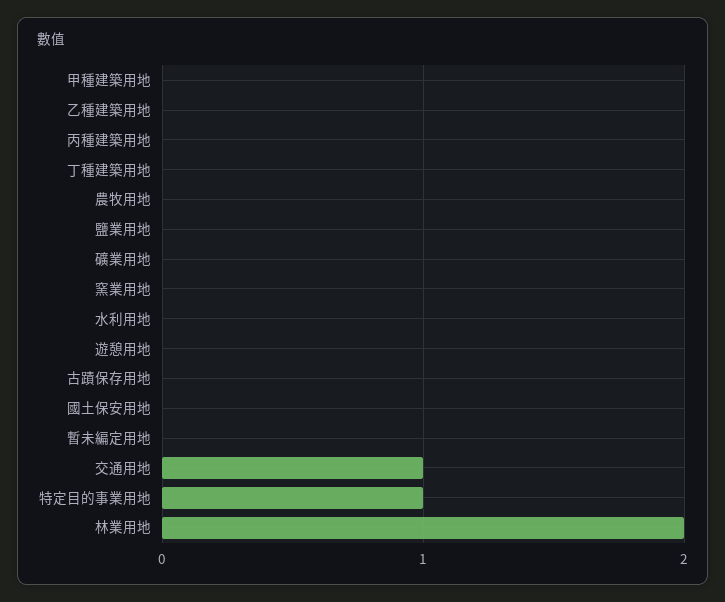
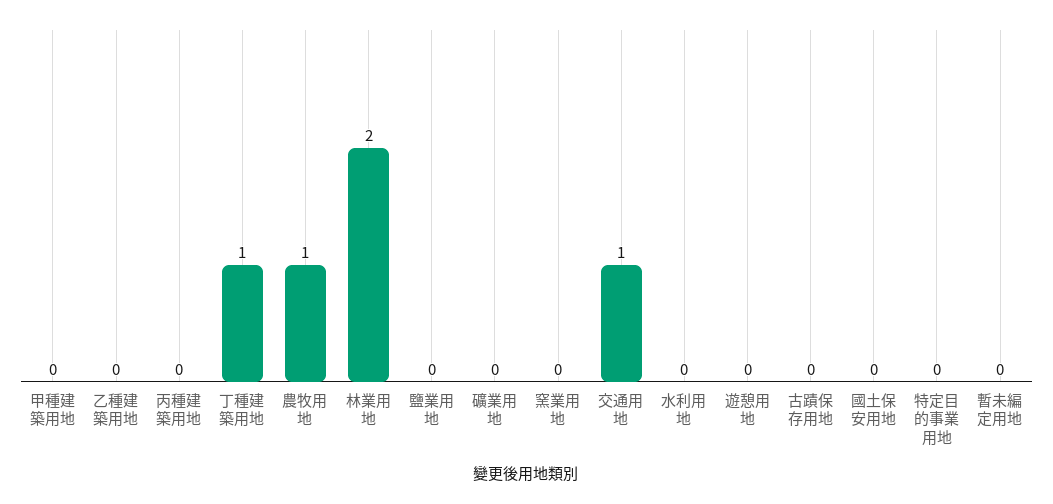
丁種建築用地: 0 -> 1
農牧用地: 0 -> 1
特定目的事業用地: 1 -> 0

